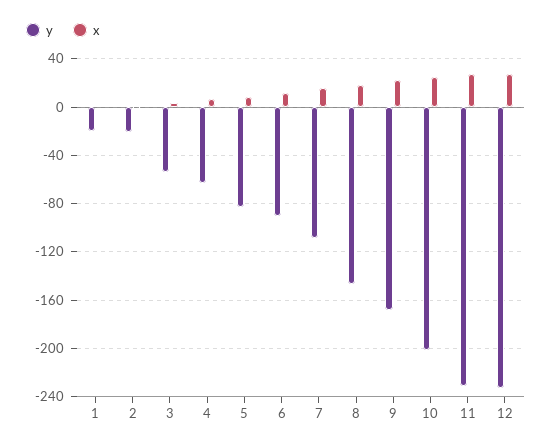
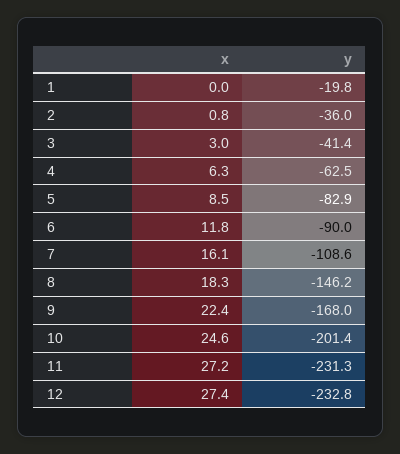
y, 2: -20 -> -36
y, 3: -55 -> -41.4

